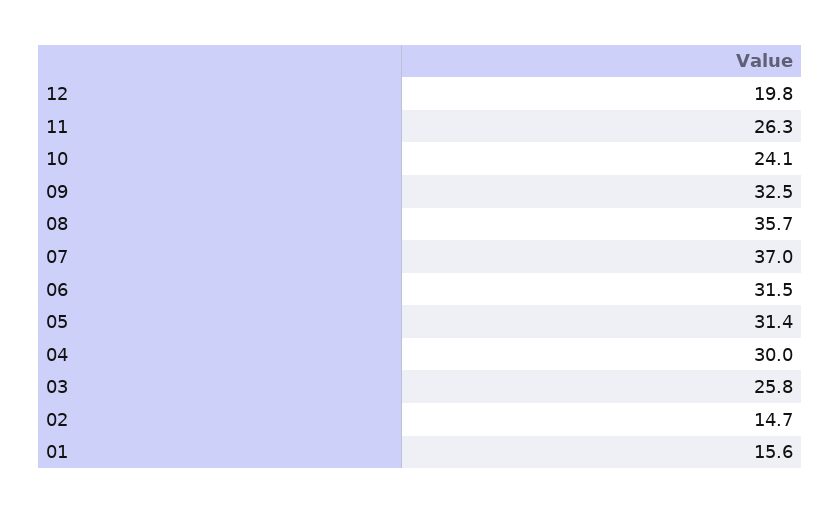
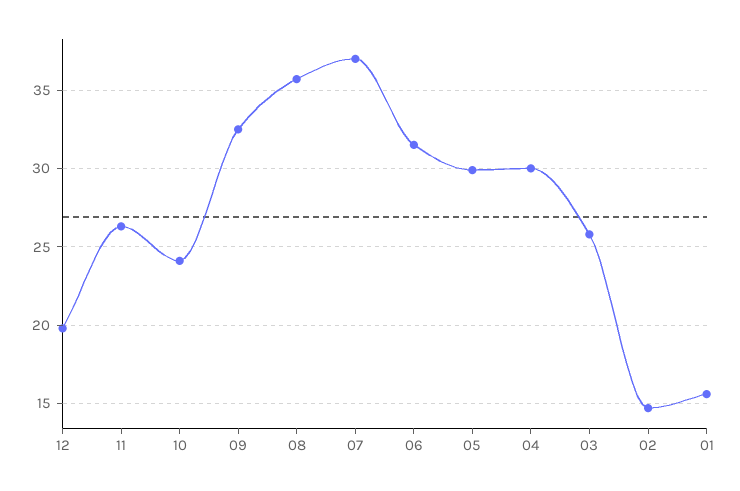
05: 31.4 -> 30

